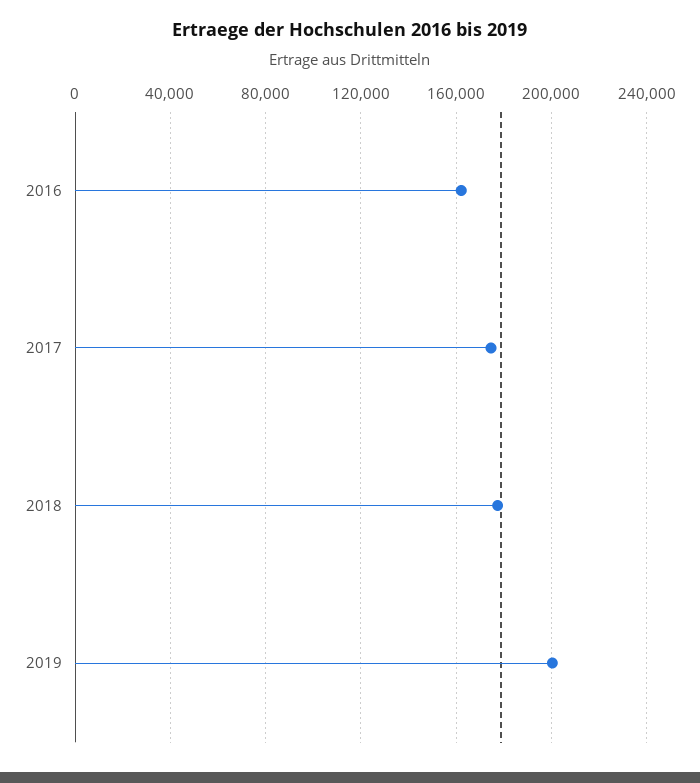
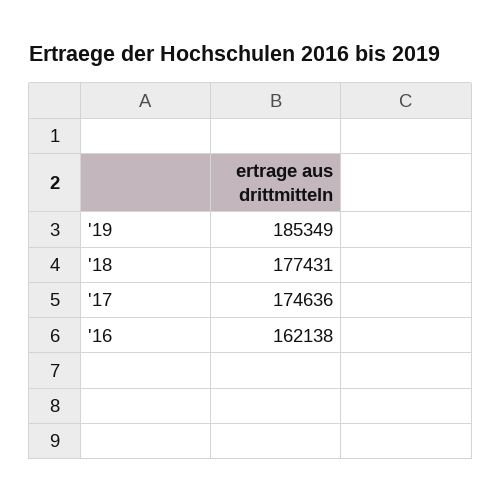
2019: 200000 -> 185349

